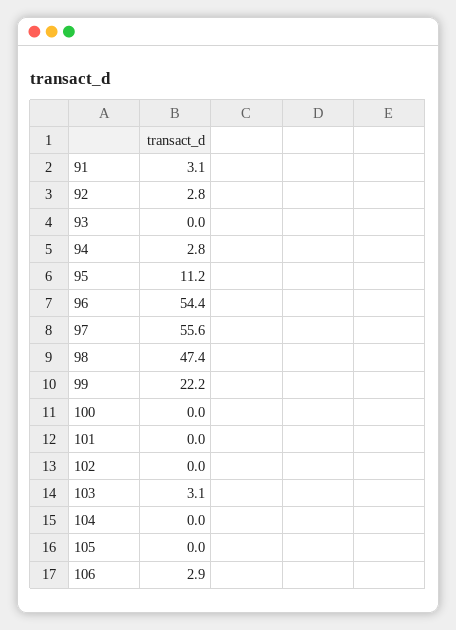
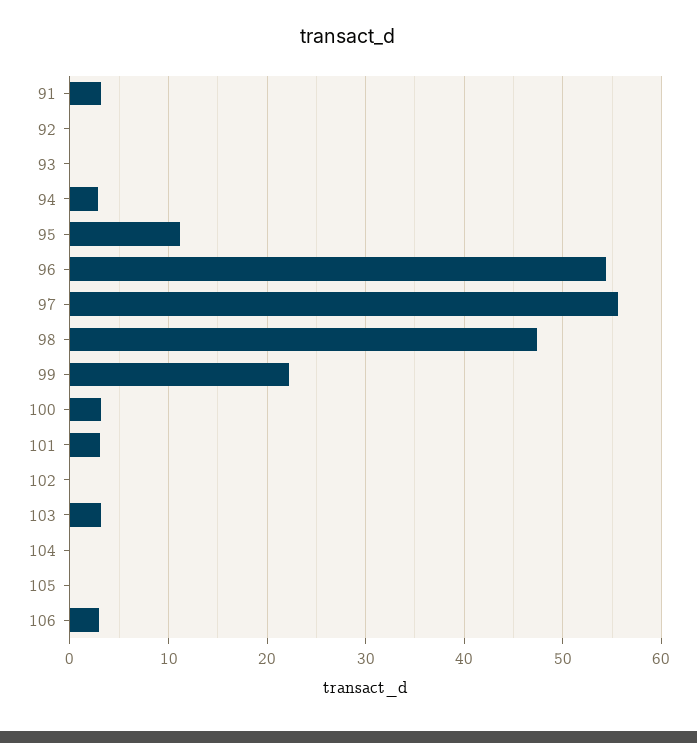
92: 2.8 -> 0
100: 0 -> 3
101: 0 -> 3

